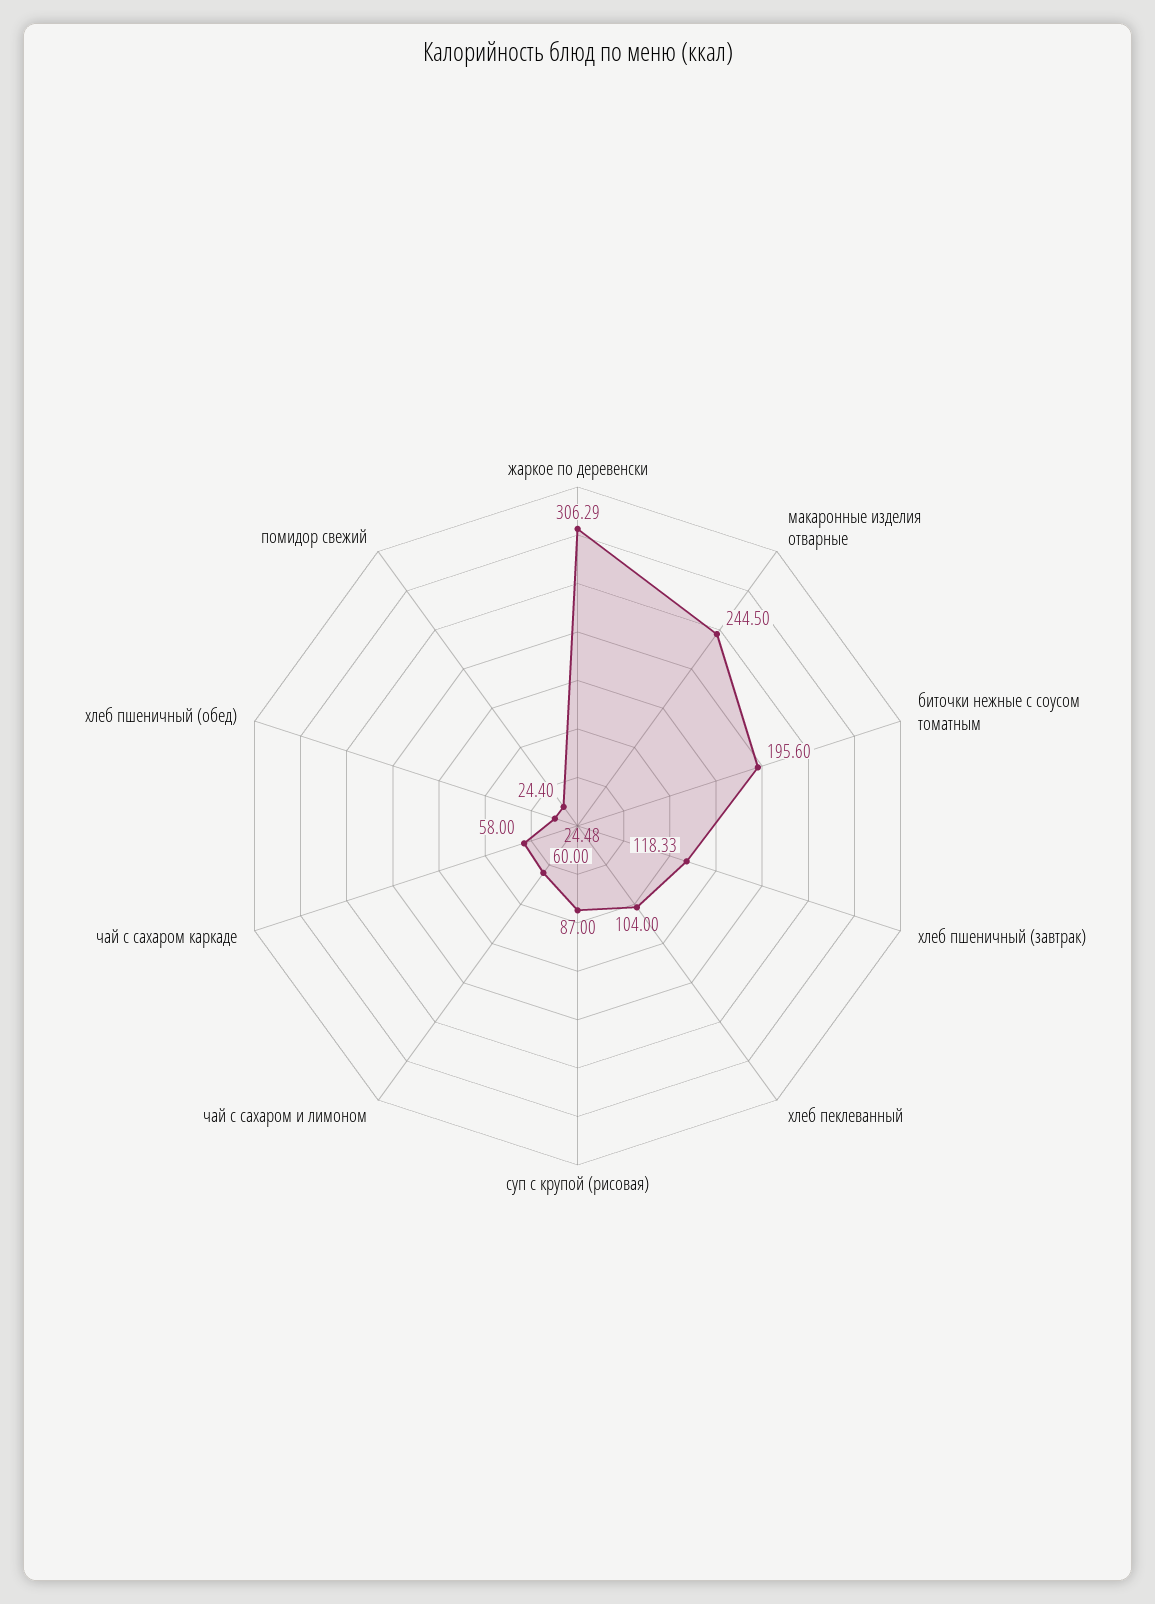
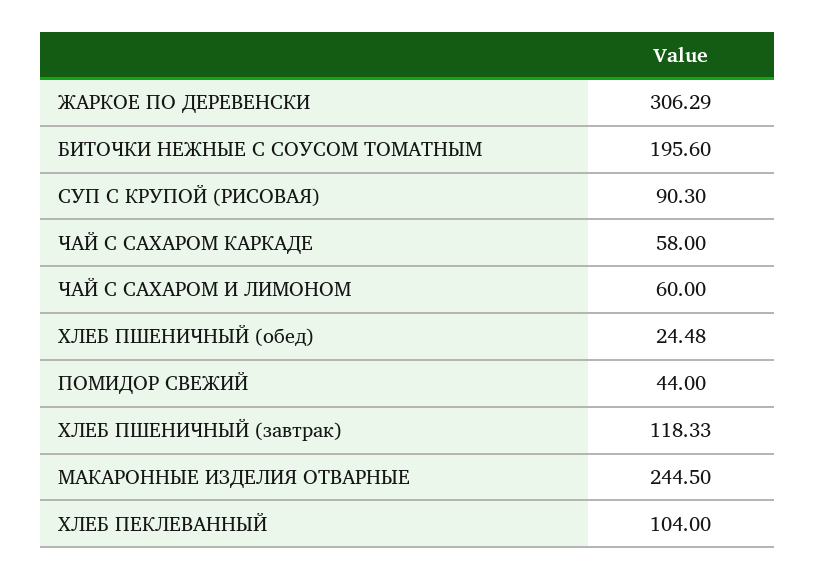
суп с крупой (рисовая): 87 -> 90.3
помидор свежий: 24.4 -> 44

